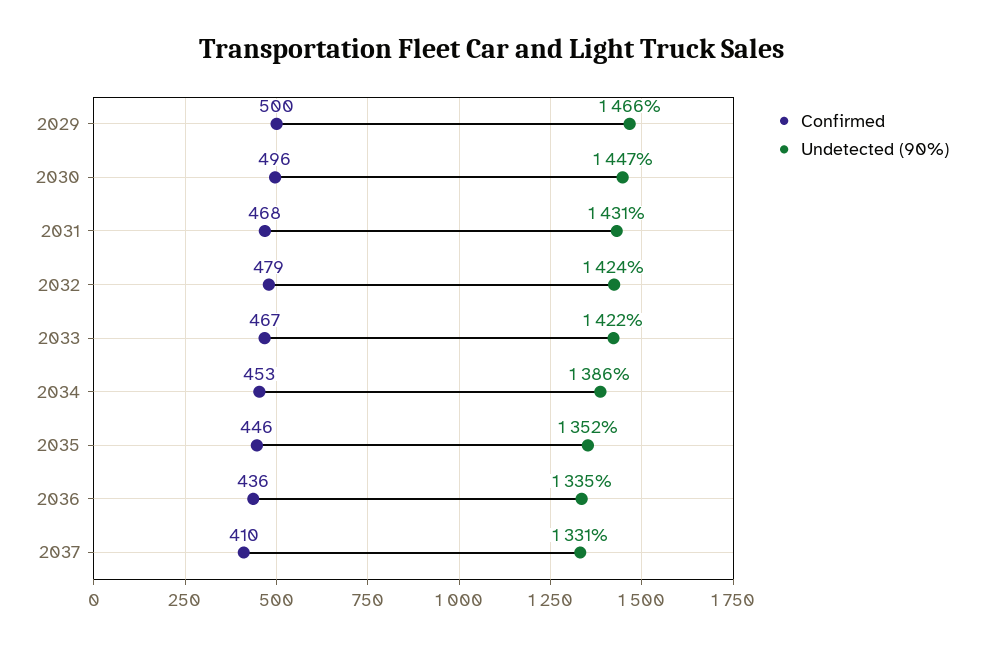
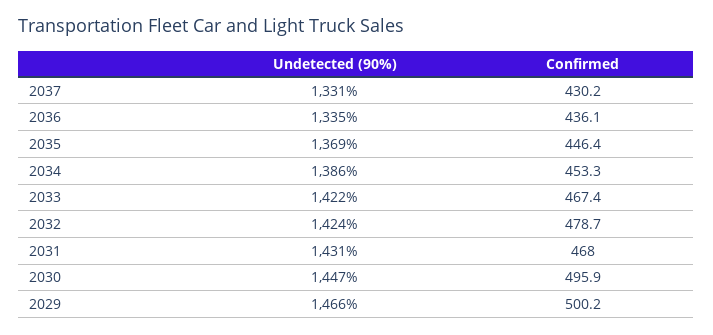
Undetected (90%), 2035: 1352 -> 1369
Confirmed, 2037: 410 -> 430.2

